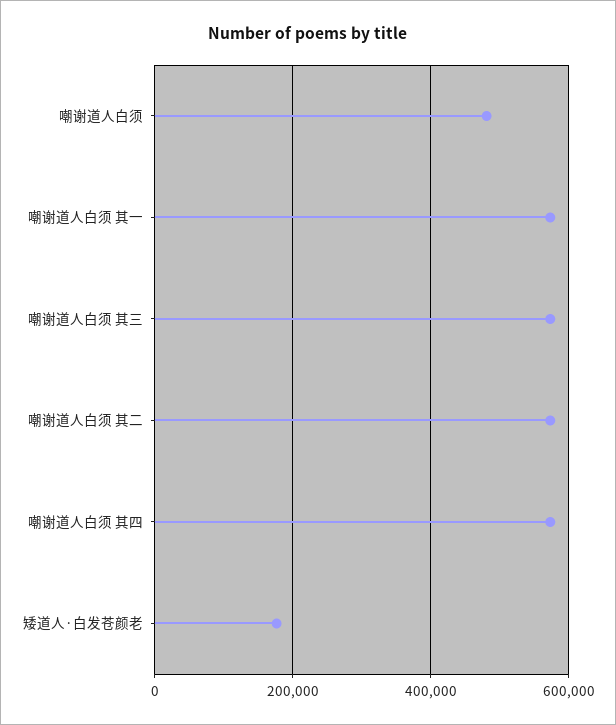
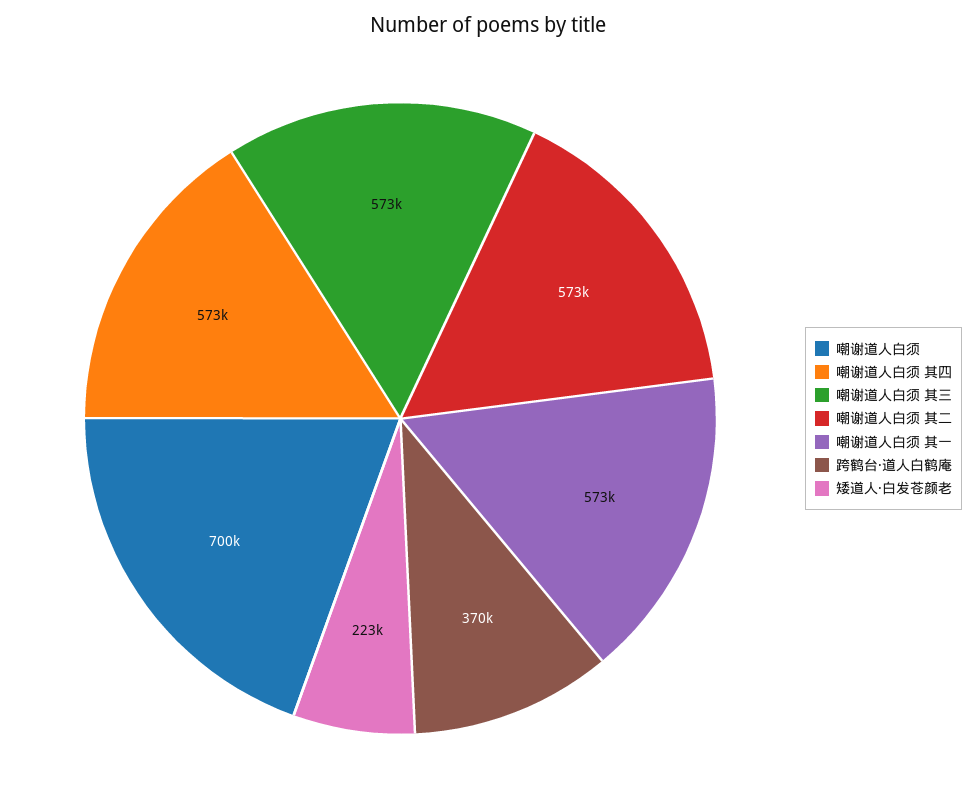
嘲谢道人白须: 480000 -> 700000
矮道人·白发苍颜老: 180000 -> 223000
跨鹤台·道人白鹤庵: none -> 370000

